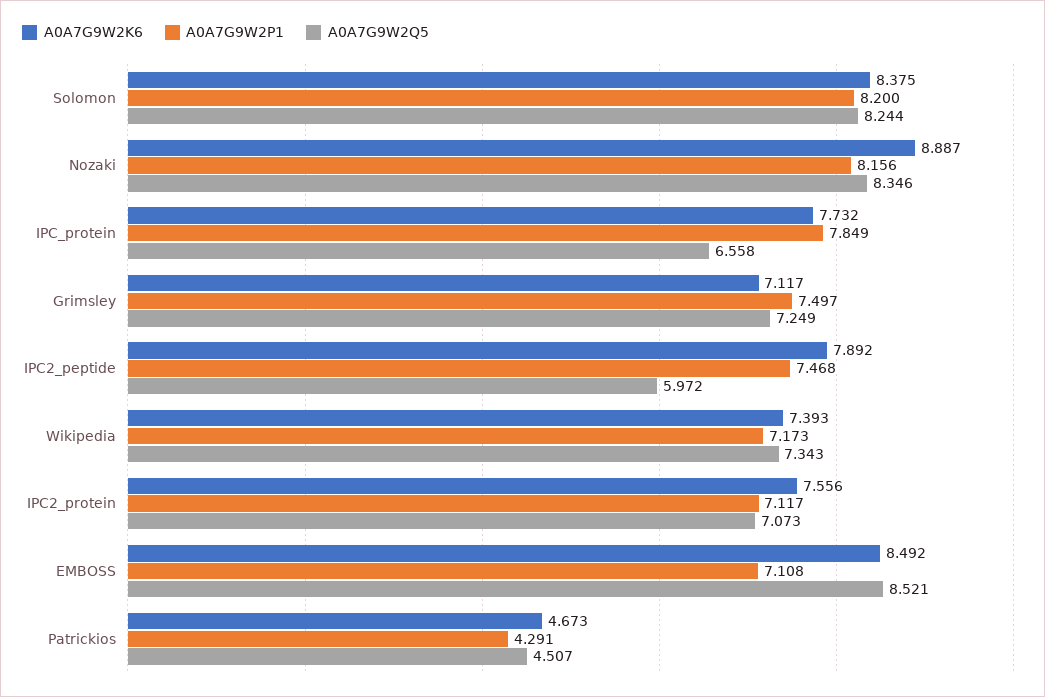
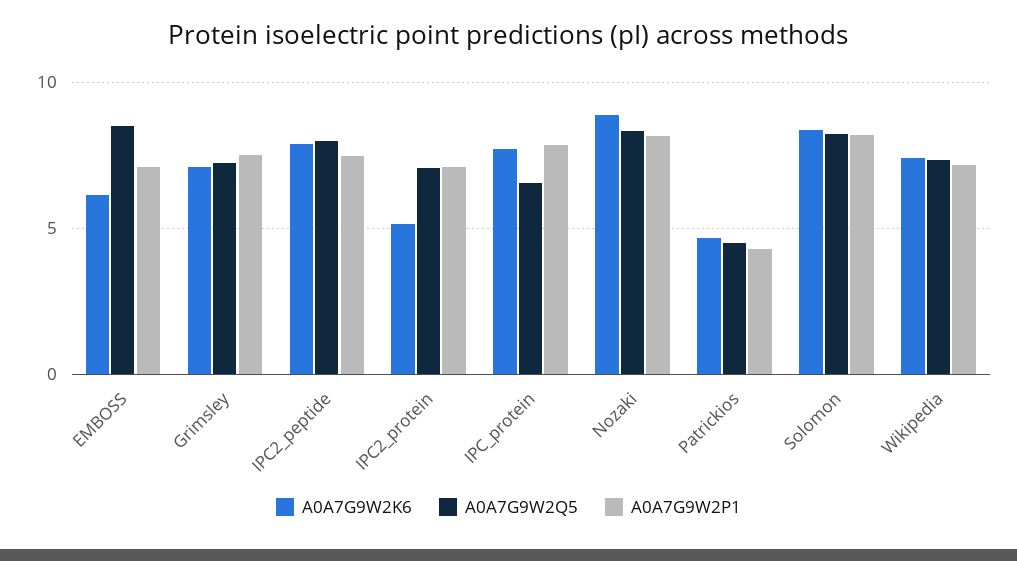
A0A7G9W2Q5, IPC2_peptide: 5.972 -> 8
A0A7G9W2K6, IPC2_protein: 7.556 -> 5
A0A7G9W2K6, EMBOSS: 8.492 -> 6

